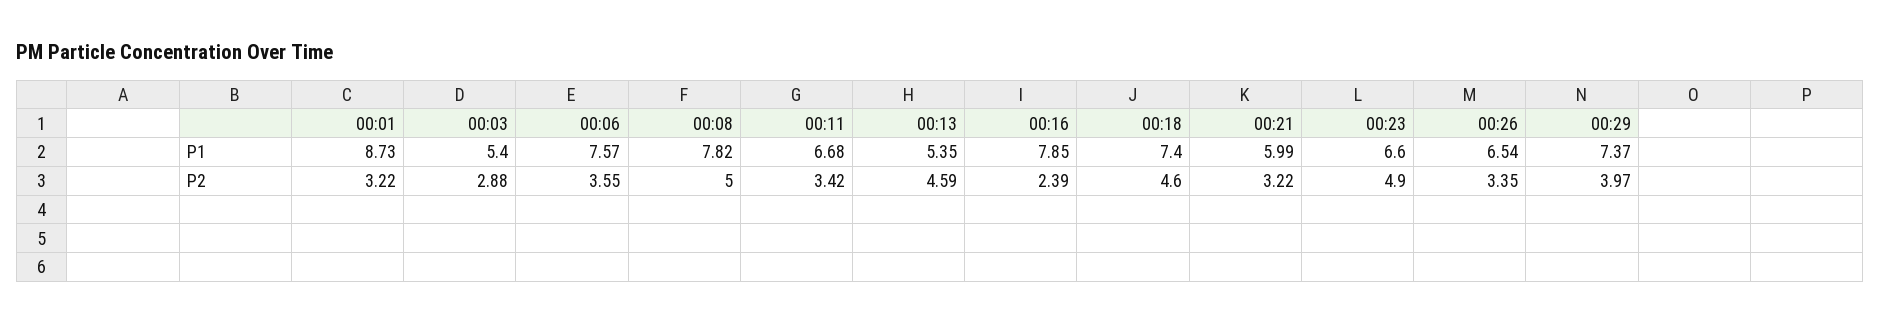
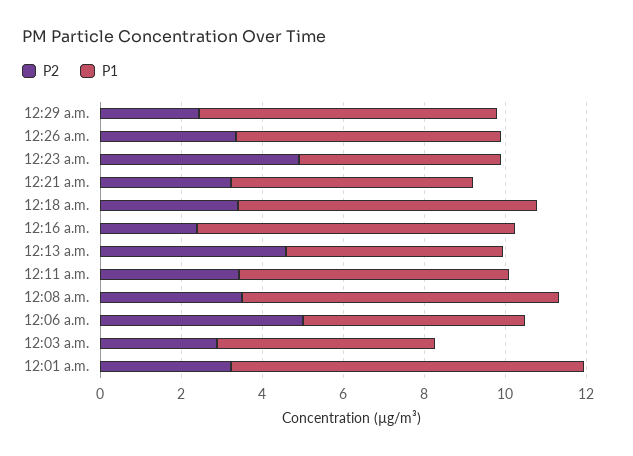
P1, 00:06: 7.57 -> 5.5
P1, 00:23: 6.6 -> 5
P2, 00:06: 3.55 -> 5
P2, 00:08: 5 -> 3.5
P2, 00:18: 4.6 -> 3.5
P2, 00:29: 3.97 -> 2.5

